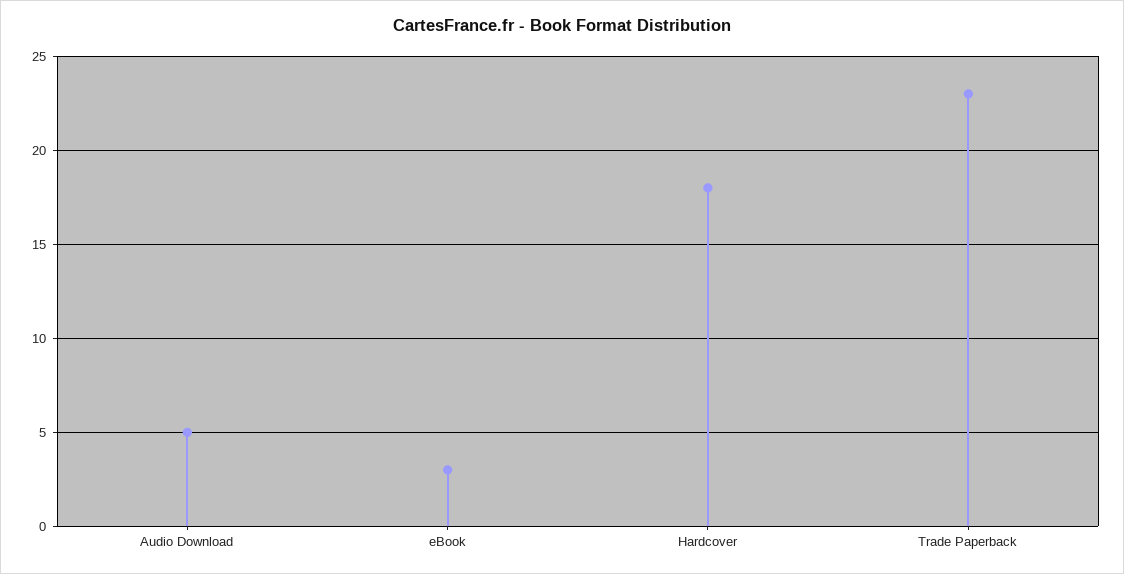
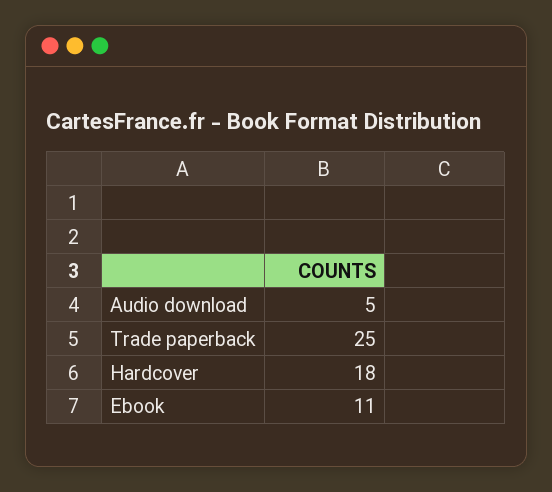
eBook: 3 -> 11
Trade Paperback: 23 -> 25

